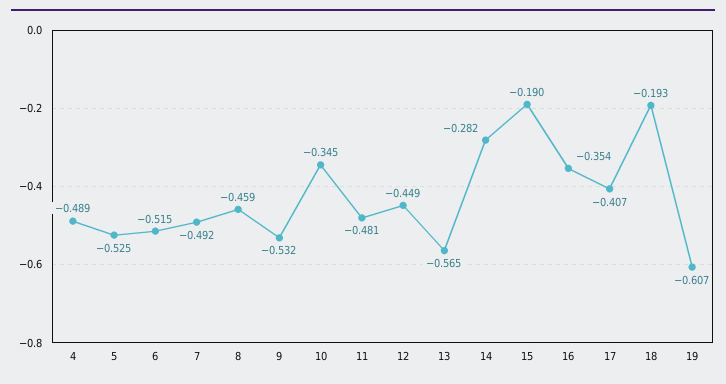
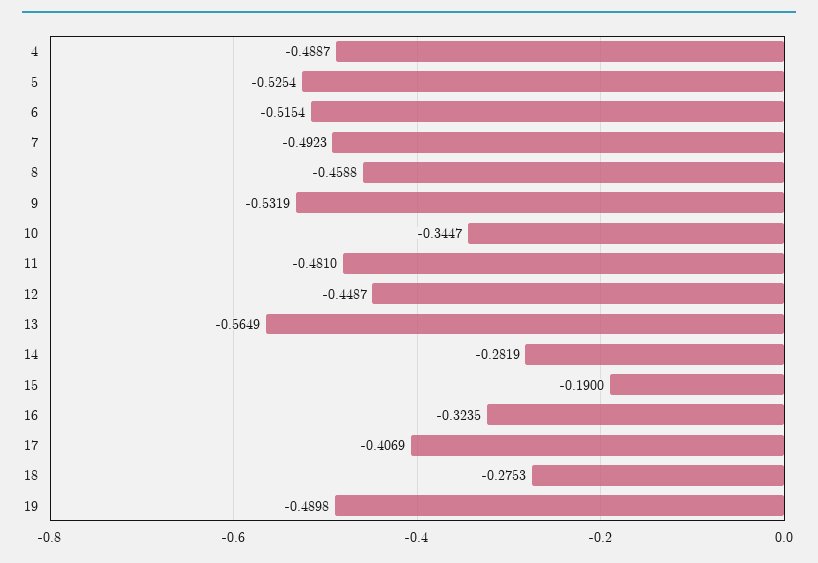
16: -0.354 -> -0.3235
18: -0.193 -> -0.2753
19: -0.607 -> -0.4898

